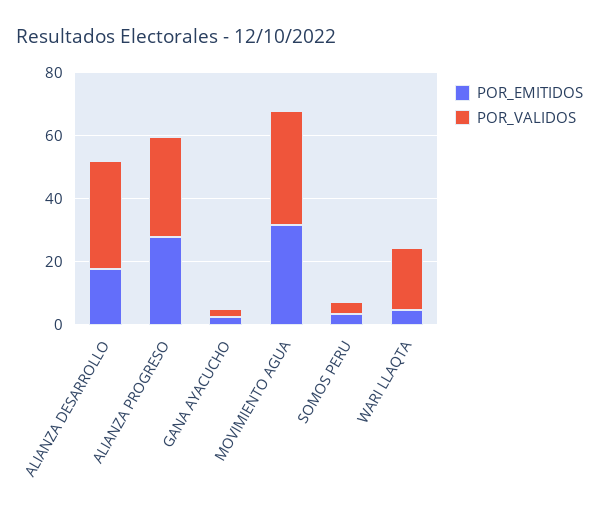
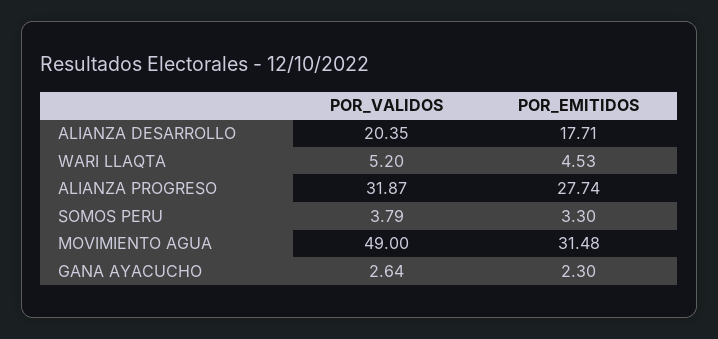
POR_VALIDOS, ALIANZA DESARROLLO: 35 -> 20.35
POR_VALIDOS, MOVIMIENTO AGUA: 35 -> 49
POR_VALIDOS, WARI LLAQTA: 20 -> 5.2

